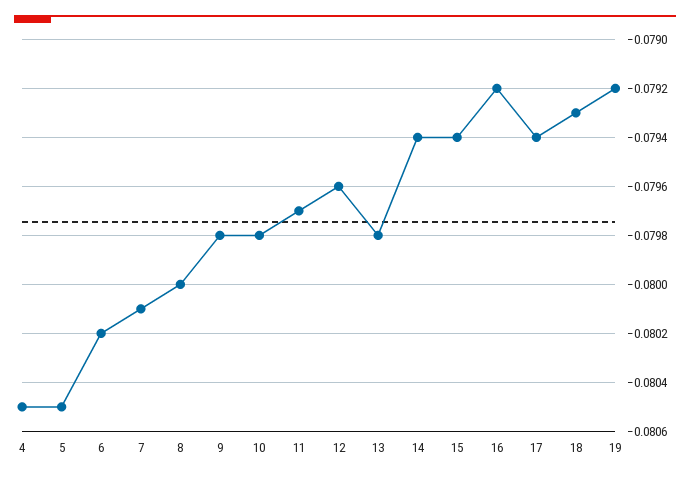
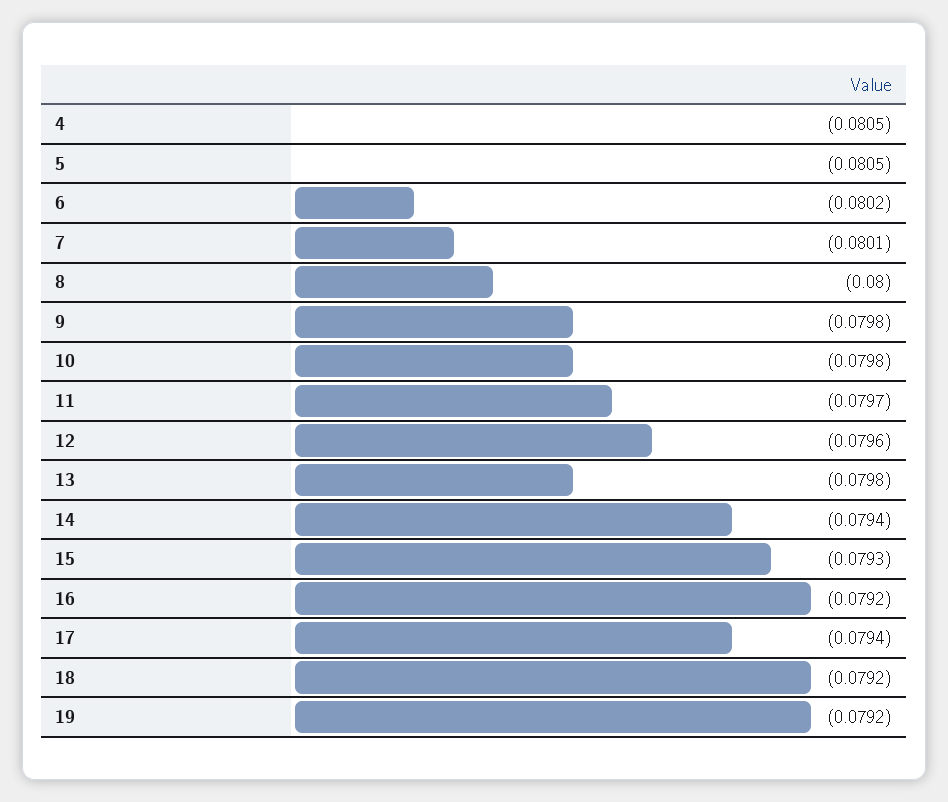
15: -0.0794 -> -0.0793
18: -0.0793 -> -0.0792

